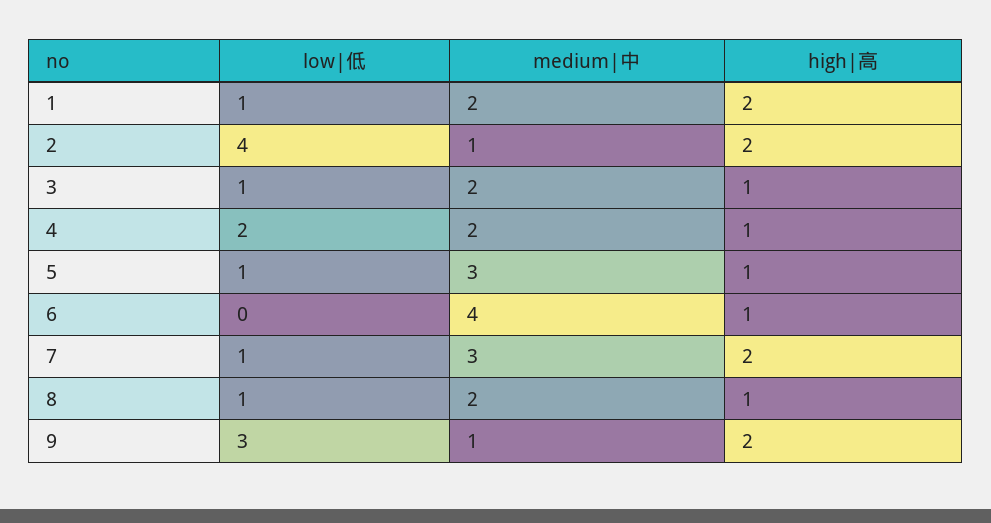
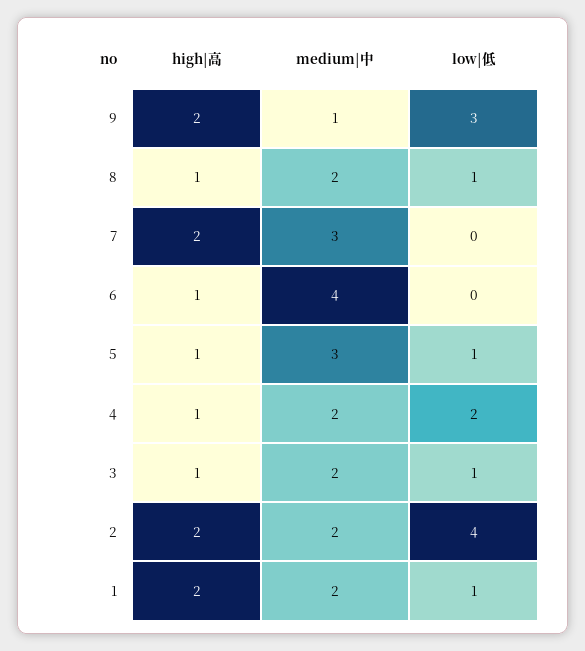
medium|中, 2: 1 -> 2
low|低, 7: 1 -> 0

